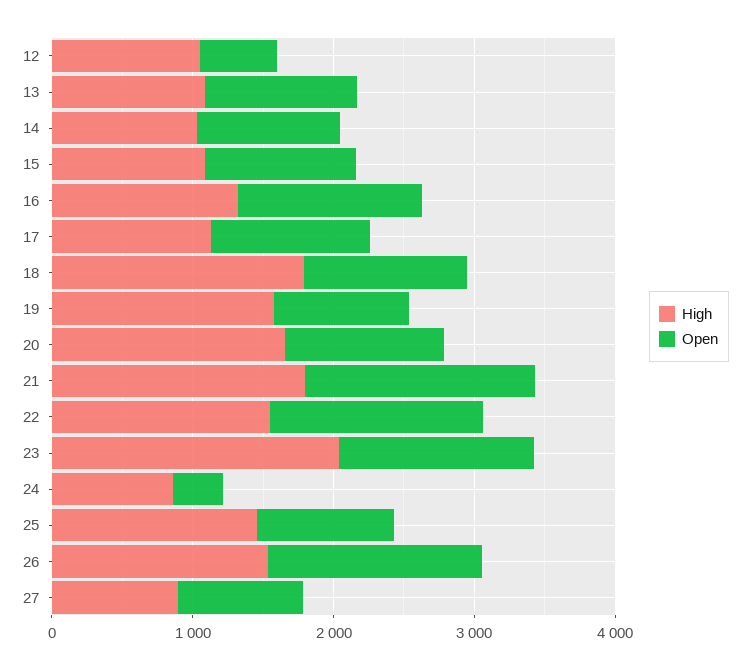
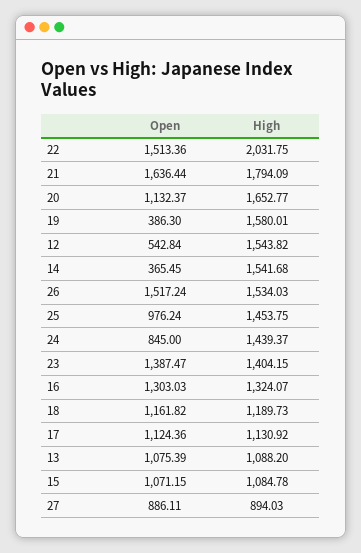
High, 12: 1000 -> 1543.82
High, 14: 1000 -> 1541.68
Open, 14: 1000 -> 365.45
High, 18: 1800 -> 1189.73
Open, 19: 1000 -> 386.3
High, 22: 1600 -> 2031.75
High, 23: 2000 -> 1404.15
High, 24: 800 -> 1439.37
Open, 24: 400 -> 845

